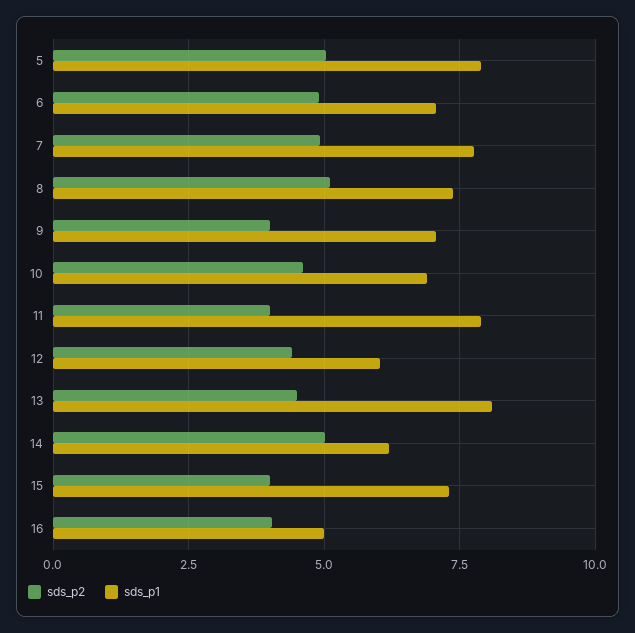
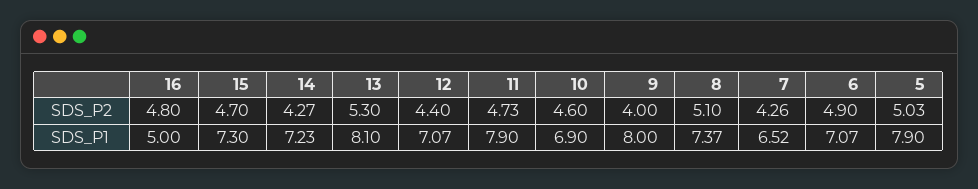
sds_p2, 7: 5 -> 4.26
sds_p1, 7: 7.75 -> 6.52
sds_p1, 9: 7 -> 8
sds_p2, 11: 4 -> 4.73
sds_p1, 12: 6 -> 7.07
sds_p2, 13: 4.5 -> 5.3
sds_p2, 14: 5 -> 4.27
sds_p1, 14: 6.25 -> 7.23
sds_p2, 15: 4 -> 4.7
sds_p2, 16: 4 -> 4.8

